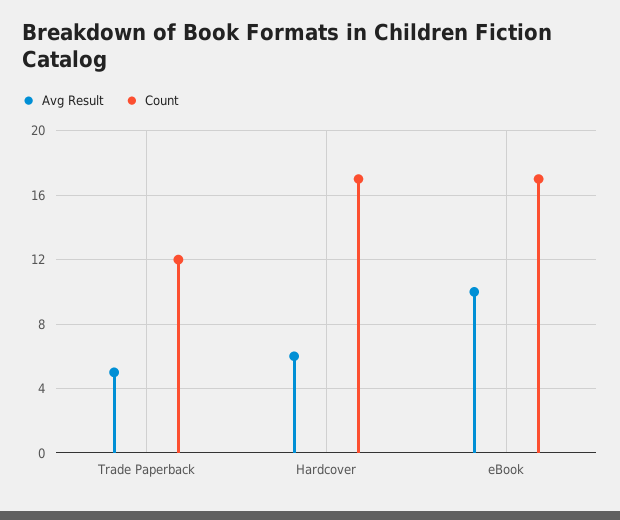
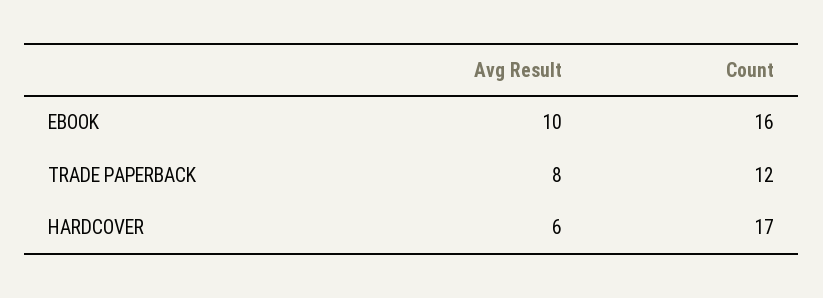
Avg Result, Trade Paperback: 5 -> 8
Count, eBook: 17 -> 16

